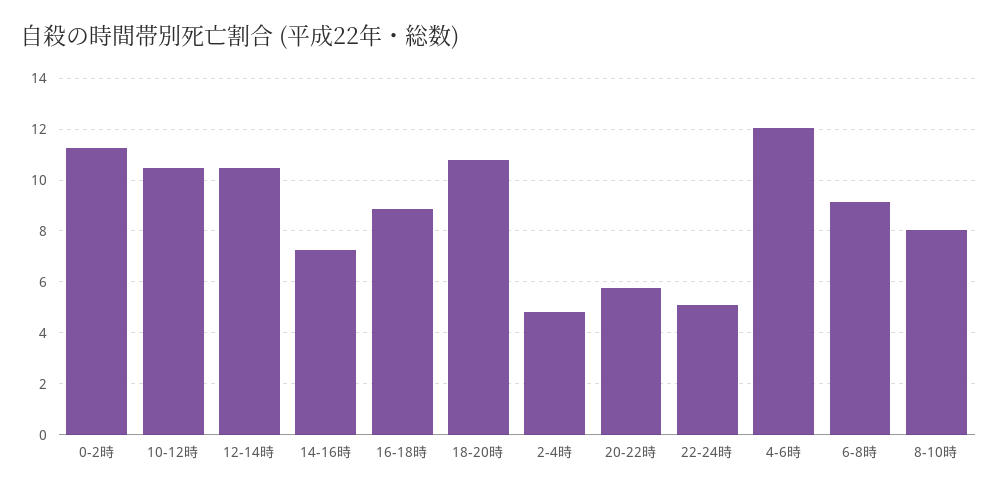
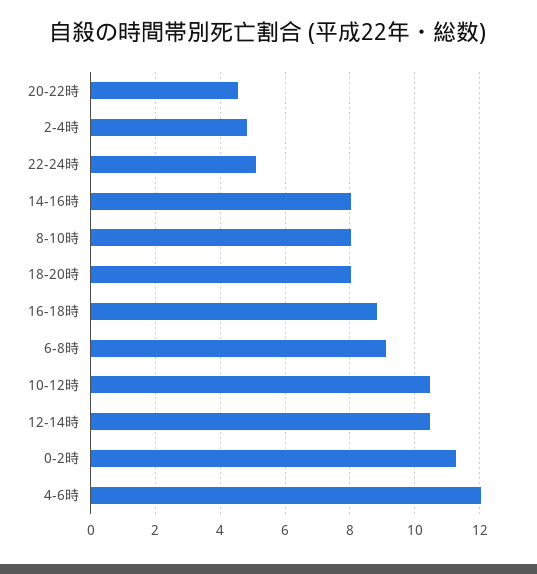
14-16時: 7.25 -> 8
18-20時: 10.75 -> 8
20-22時: 5.75 -> 4.6

